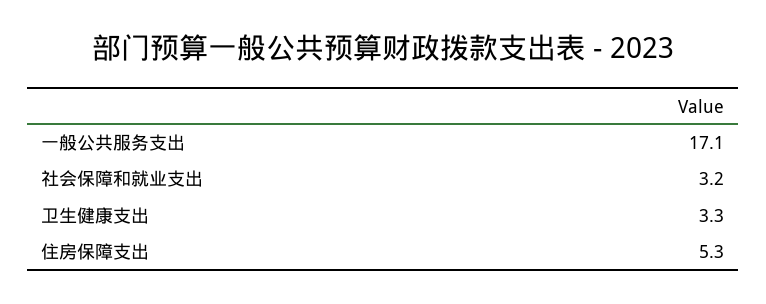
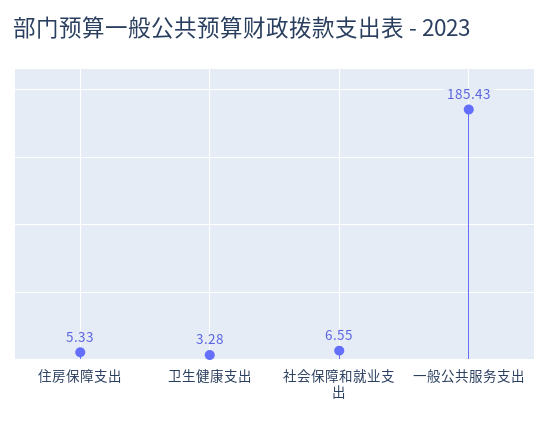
一般公共服务支出: 17.1 -> 185.43
社会保障和就业支出: 3.2 -> 6.55

